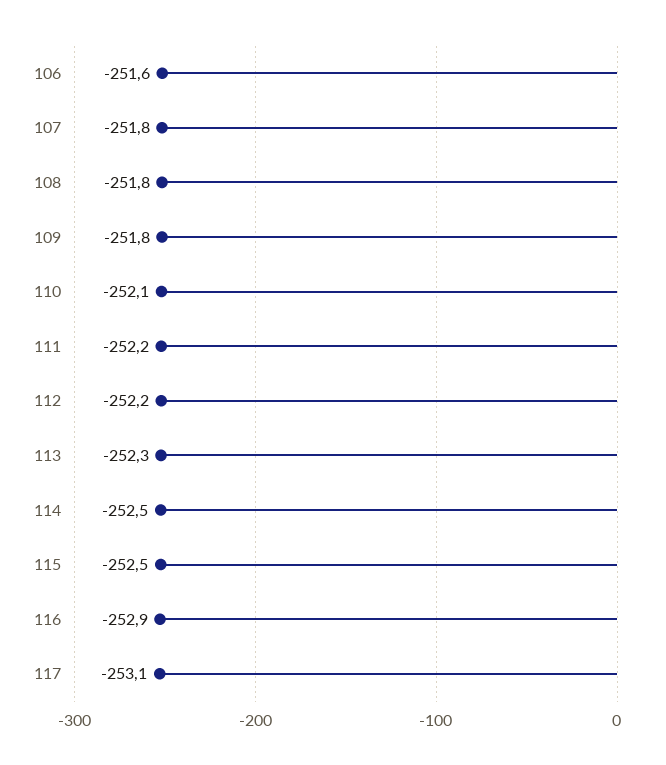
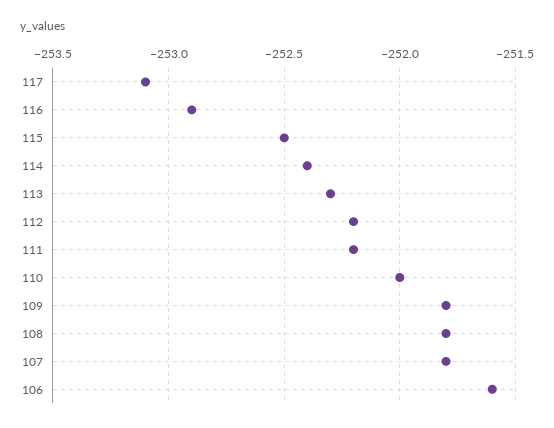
110: -252.1 -> -252
114: -252.5 -> -252.4

